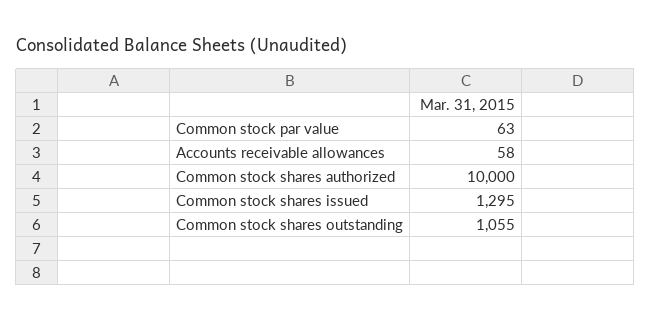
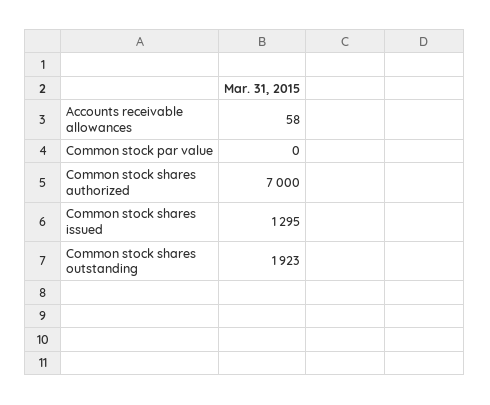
Common stock par value: 63 -> 0
Common stock shares authorized: 10000 -> 7000
Common stock shares outstanding: 1055 -> 1923

